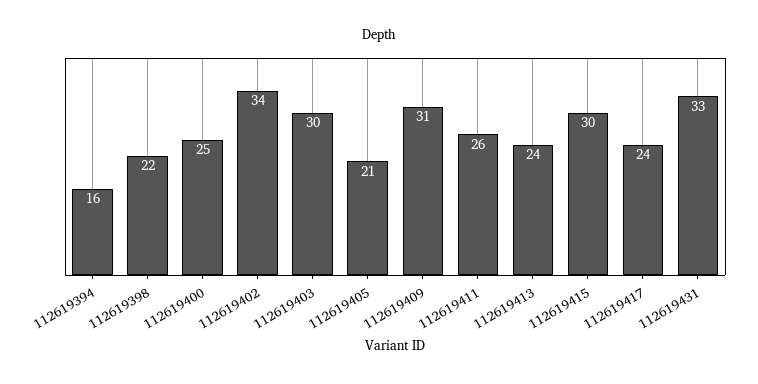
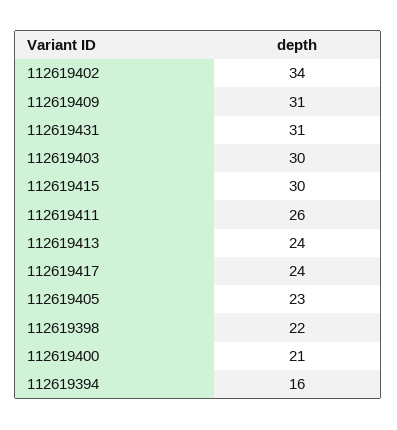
112619400: 25 -> 21
112619405: 21 -> 23
112619431: 33 -> 31

